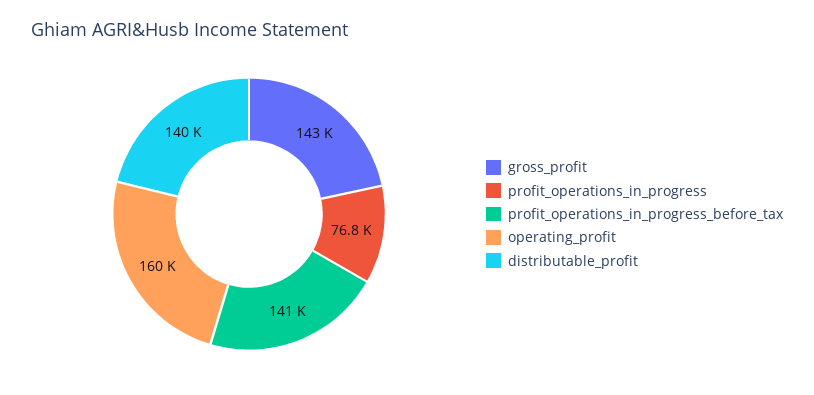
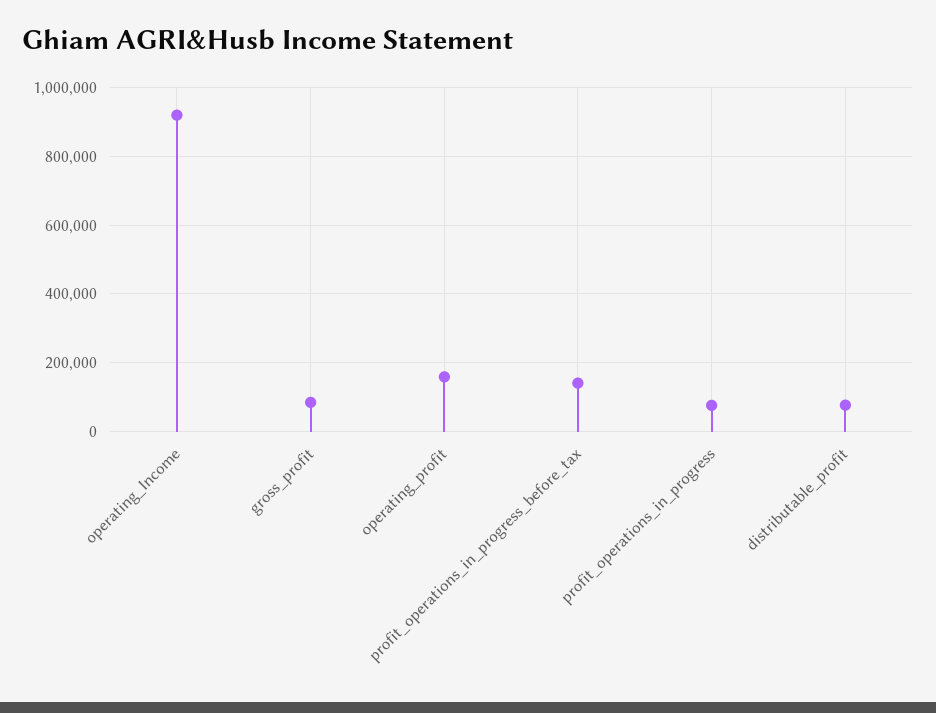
gross_profit: 143000 -> 80000
distributable_profit: 140000 -> 80000
operating_Income: none -> 920000

